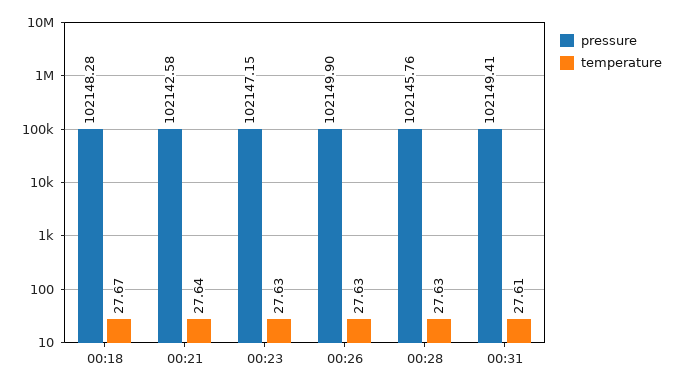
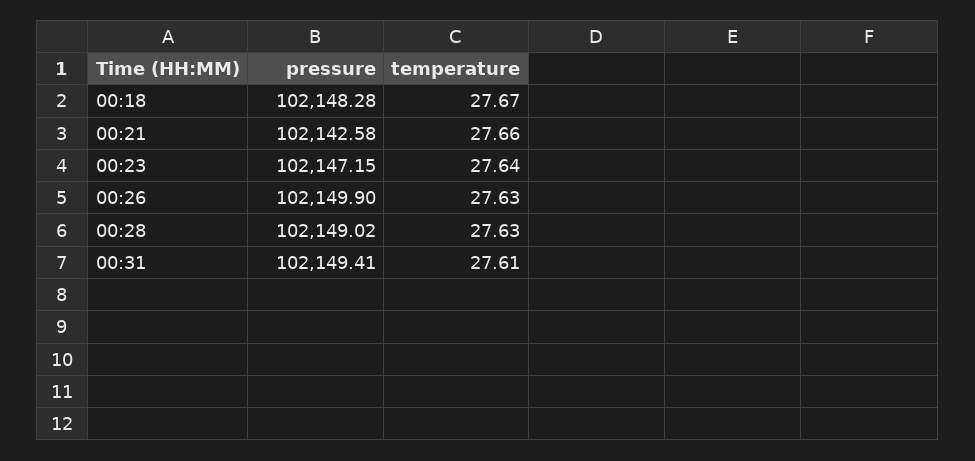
temperature, 00:21: 27.64 -> 27.66
temperature, 00:23: 27.63 -> 27.64
pressure, 00:28: 102145.76 -> 102149.02

